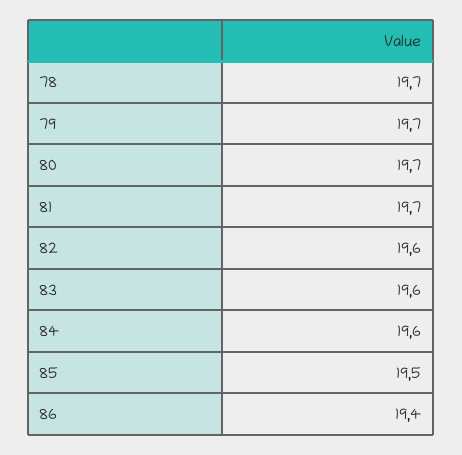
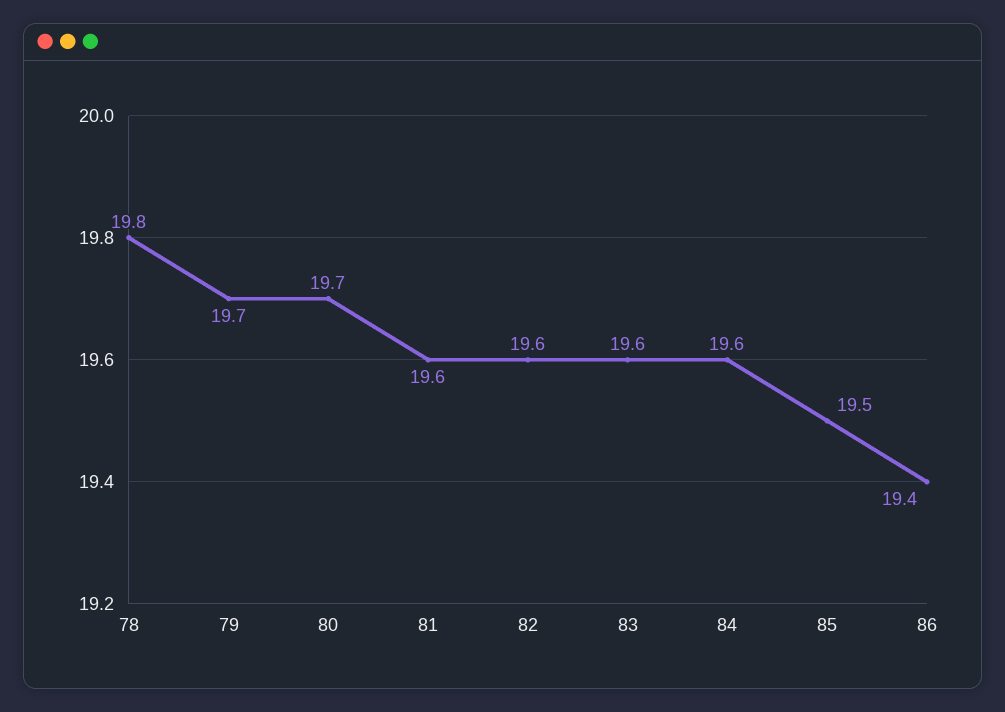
78: 19.7 -> 19.8
81: 19.7 -> 19.6

